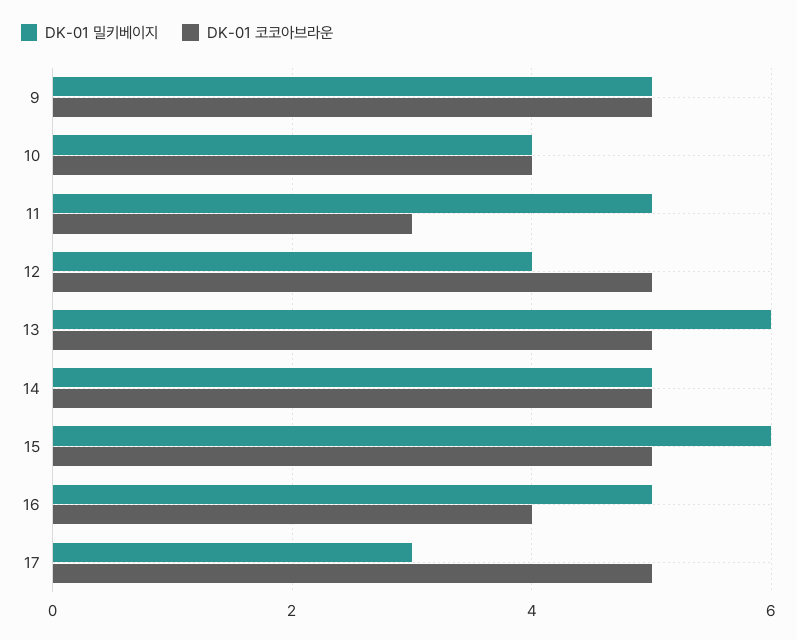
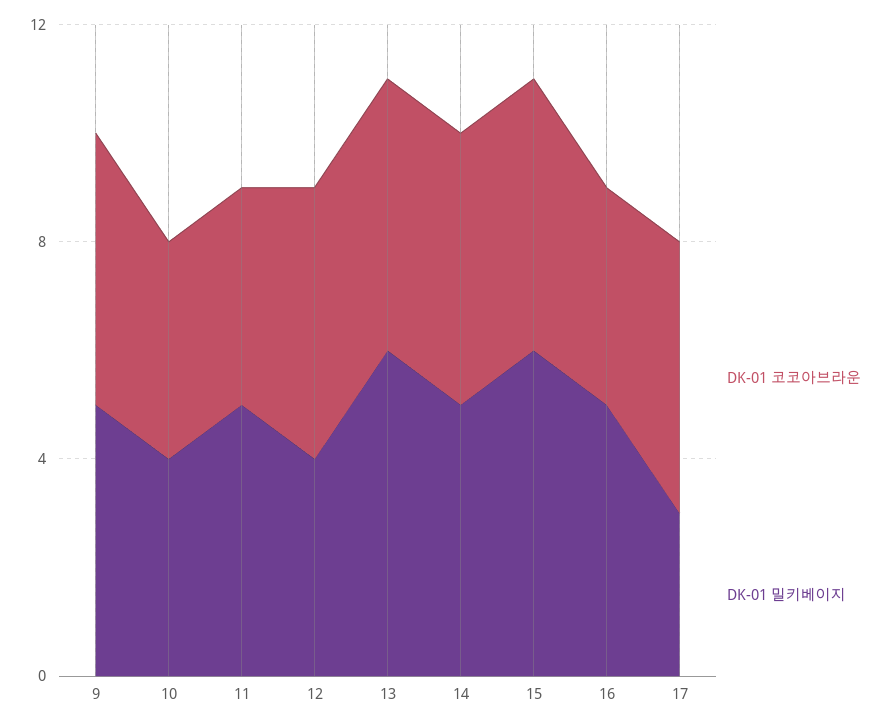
DK-01 코코아브라운, 11: 3 -> 4

